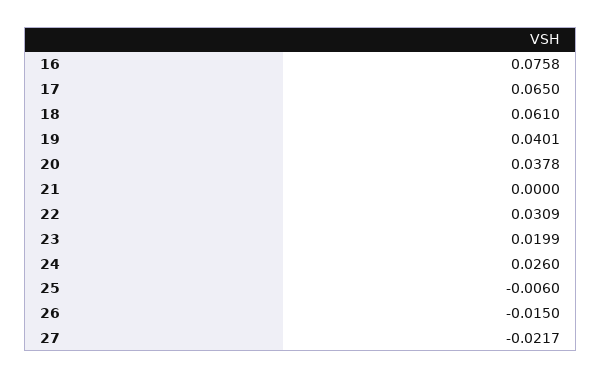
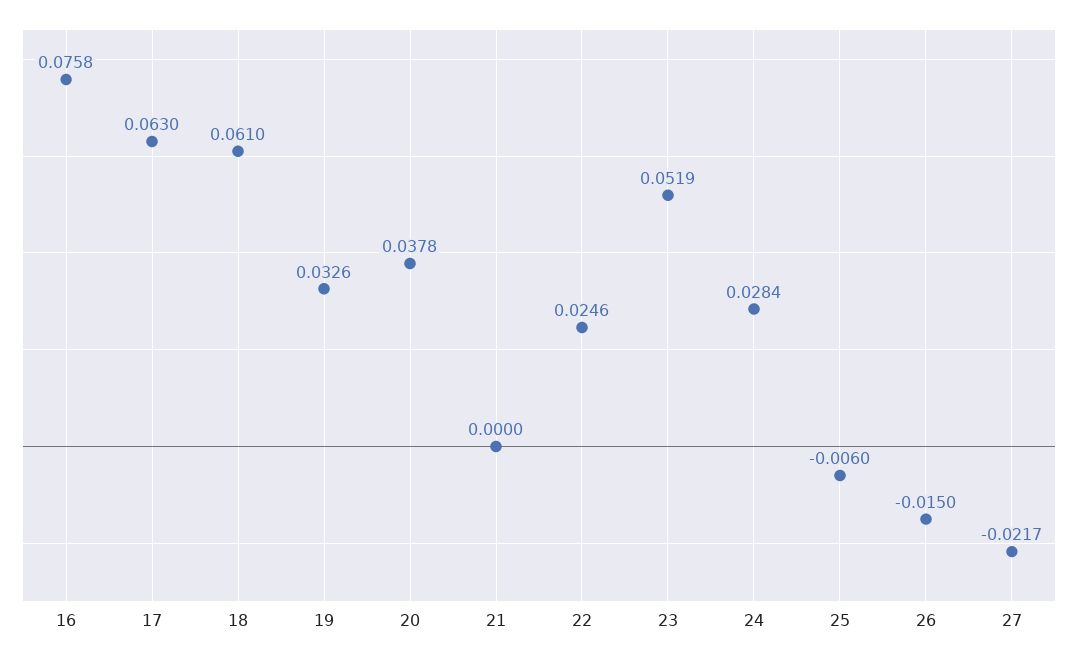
17: 0.065 -> 0.063
19: 0.0401 -> 0.0326
22: 0.0309 -> 0.0246
23: 0.0199 -> 0.0519
24: 0.026 -> 0.0284

